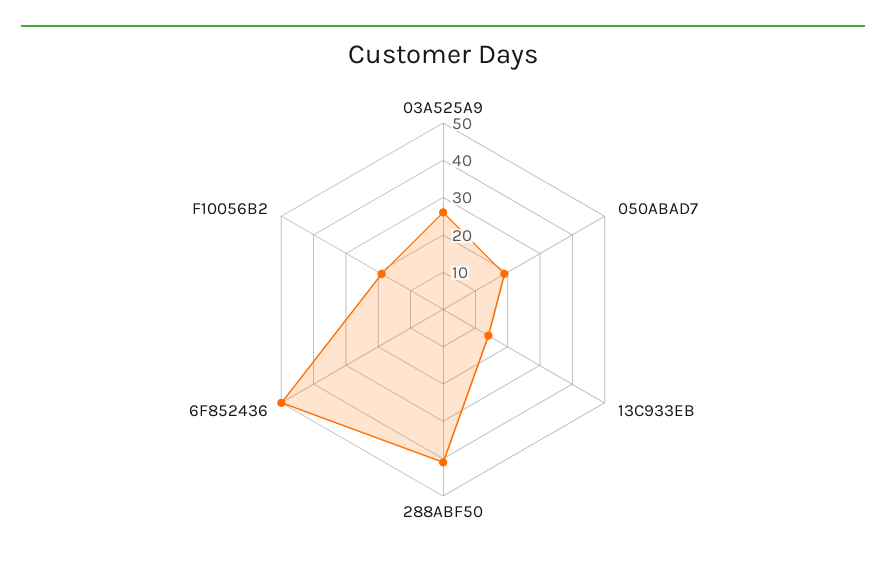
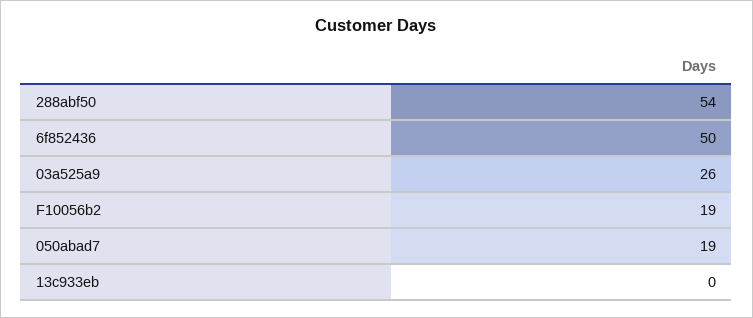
13C933EB: 15 -> 0
288ABF50: 40 -> 54

